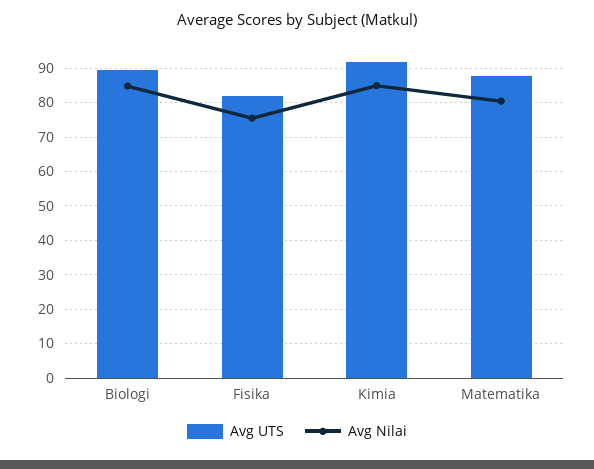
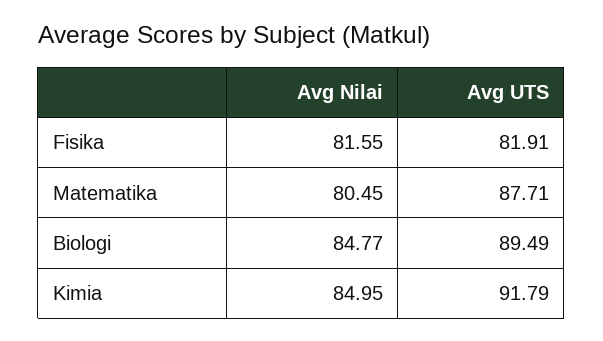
Avg Nilai, Fisika: 76 -> 81.55

